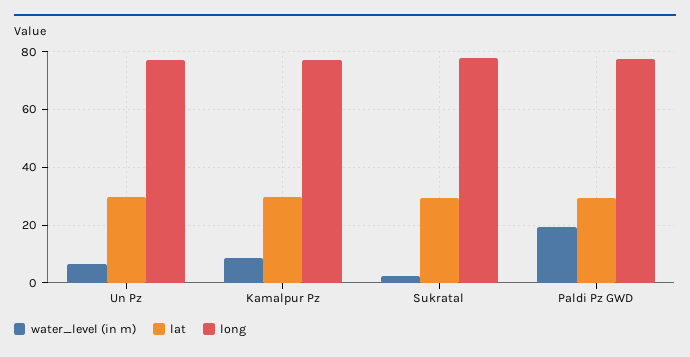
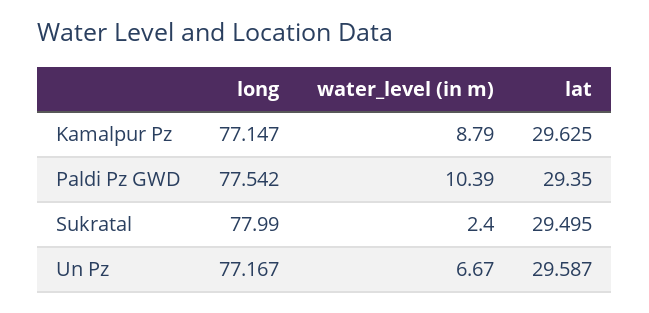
water_level (in m), Paldi Pz GWD: 20 -> 10.39

